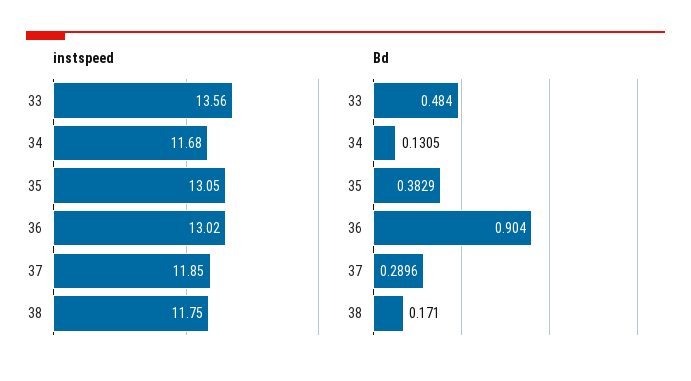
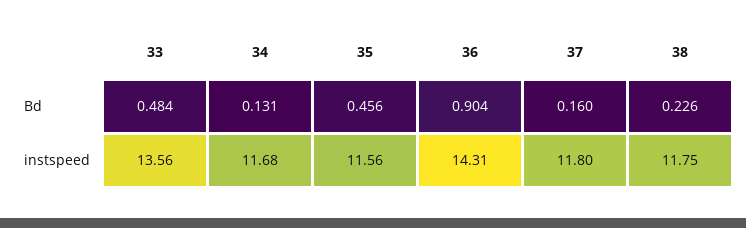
instspeed, 35: 13.05 -> 11.56
instspeed, 36: 13.02 -> 14.31
instspeed, 37: 11.85 -> 11.8
Bd, 35: 0.3829 -> 0.456
Bd, 37: 0.2896 -> 0.16
Bd, 38: 0.171 -> 0.226

